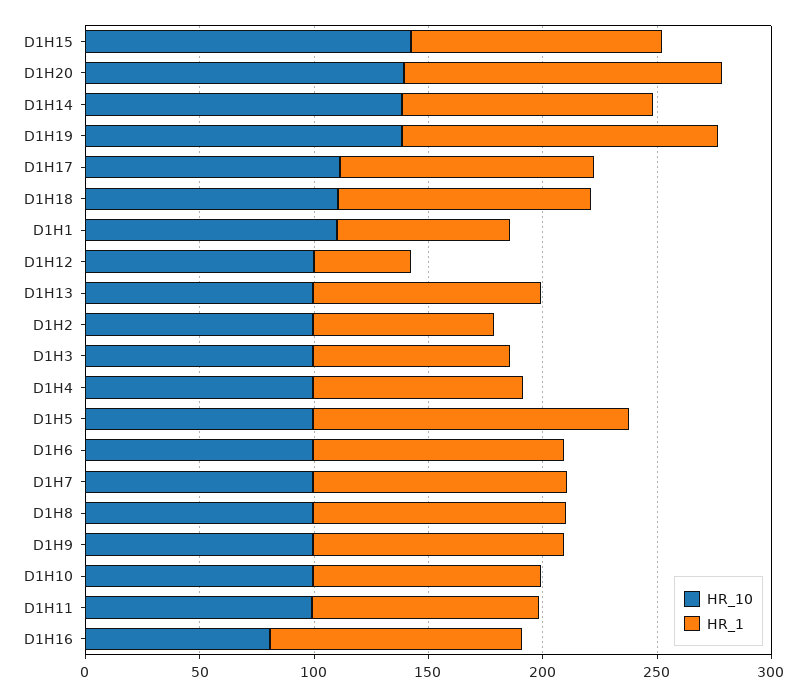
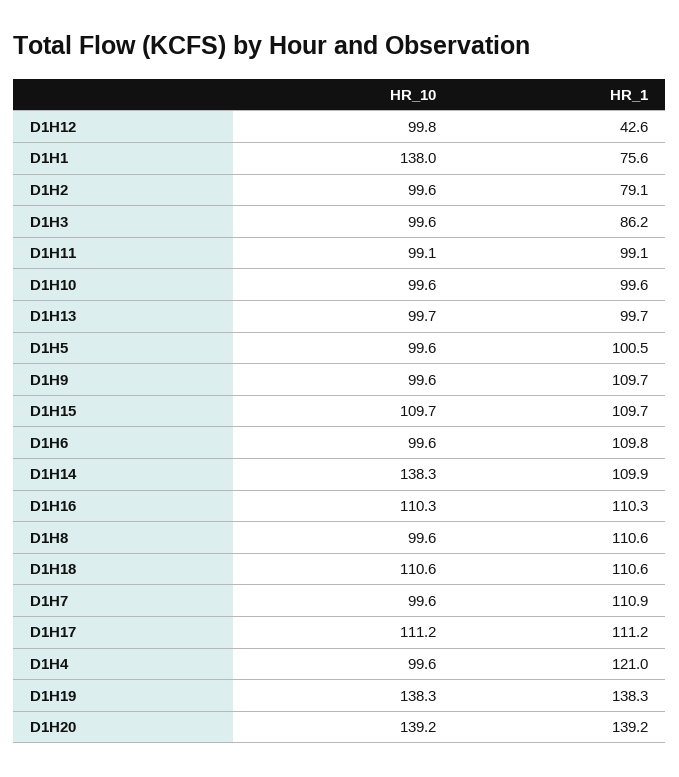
HR_10, D1H15: 140 -> 109.7
HR_10, D1H1: 110 -> 138
HR_1, D1H4: 90 -> 121
HR_1, D1H5: 140 -> 100.5
HR_10, D1H16: 80 -> 110.3

